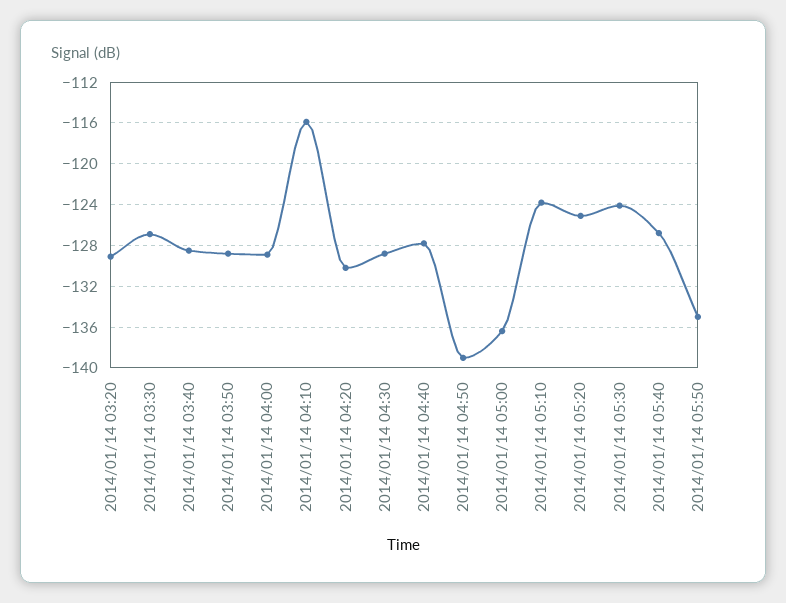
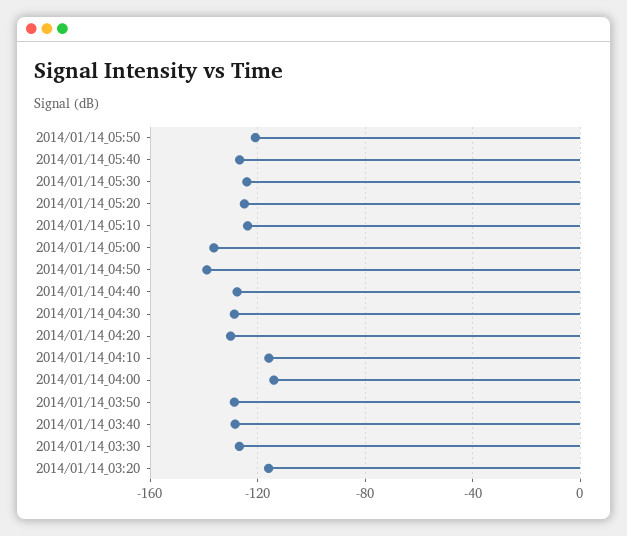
2014/01/14 03:20: -129 -> -115
2014/01/14 04:00: -129 -> -115
2014/01/14 05:50: -135 -> -120

